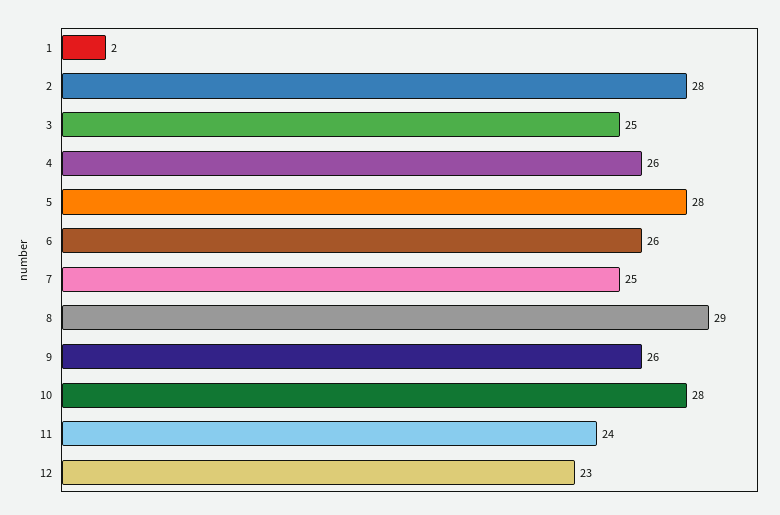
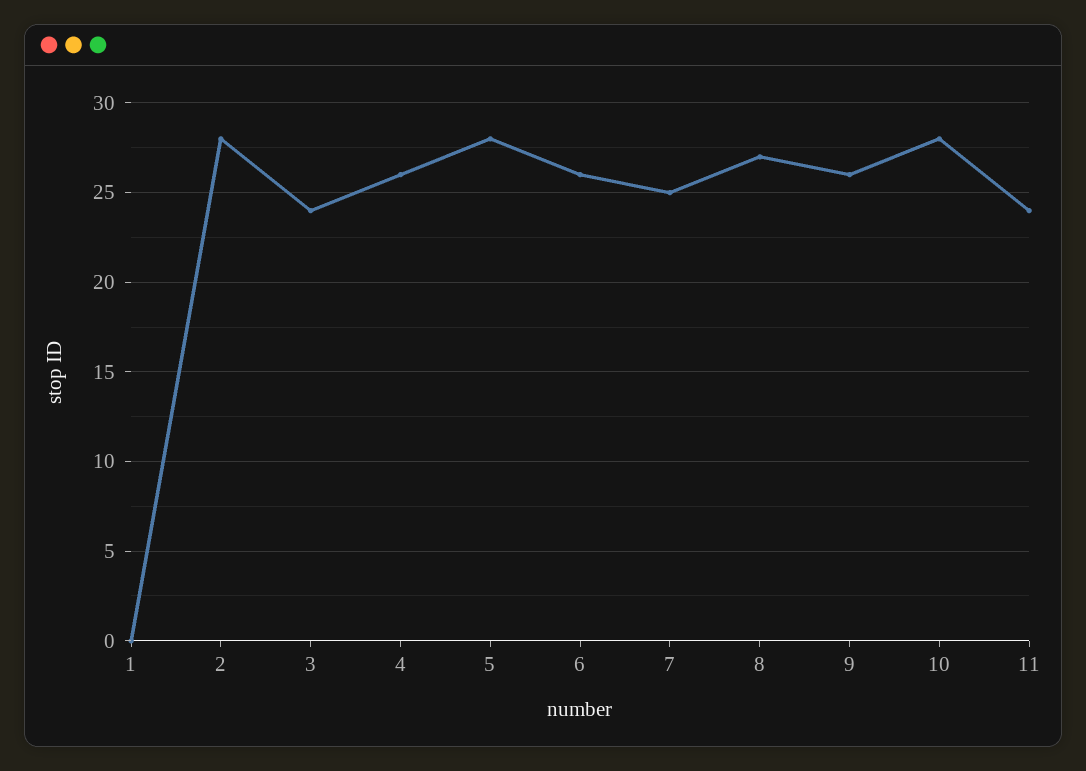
1: 2 -> 0
3: 25 -> 24
8: 29 -> 27
12: 23 -> none

